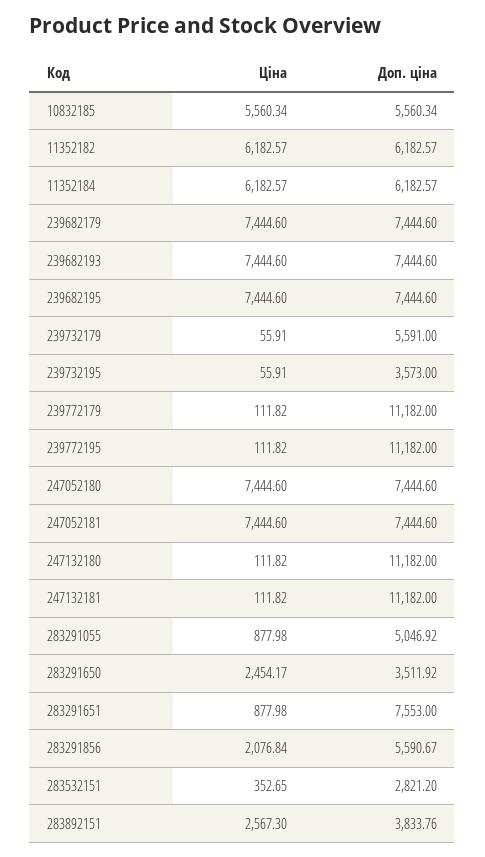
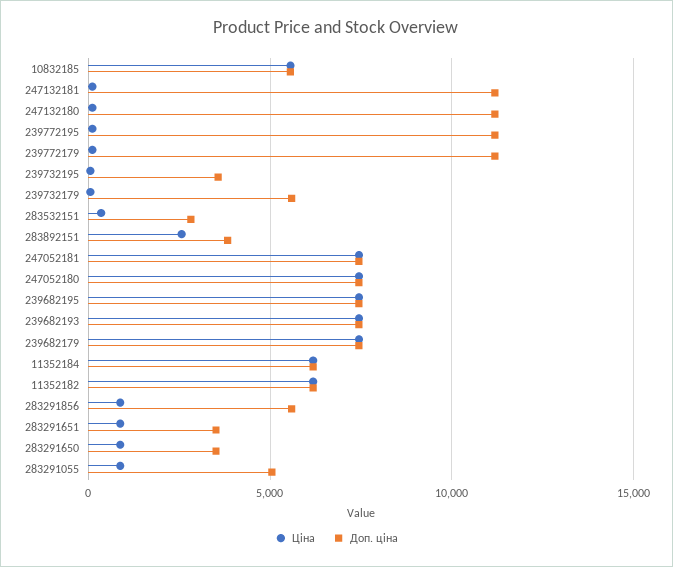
Ціна, 283291650: 2454.17 -> 1000
Доп. ціна, 283291651: 7553 -> 3500
Ціна, 283291856: 2076.84 -> 1000

